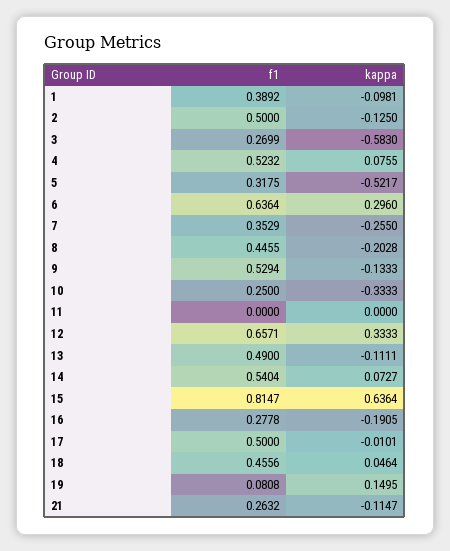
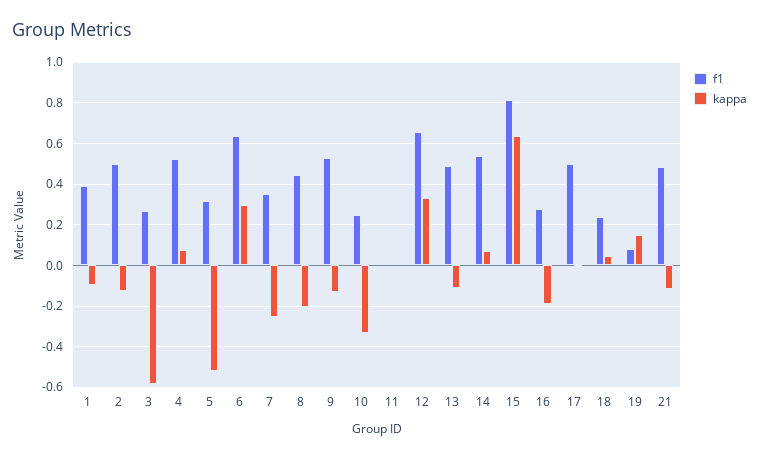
f1, 18: 0.4556 -> 0.25
f1, 21: 0.2632 -> 0.5

